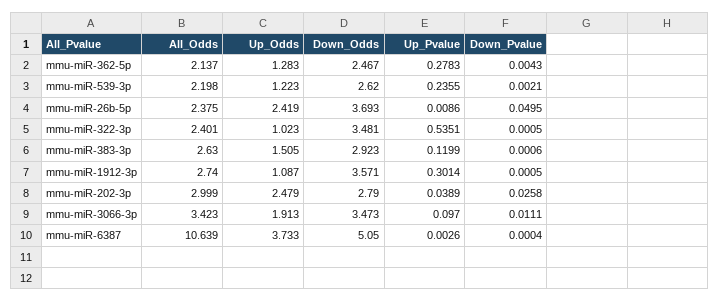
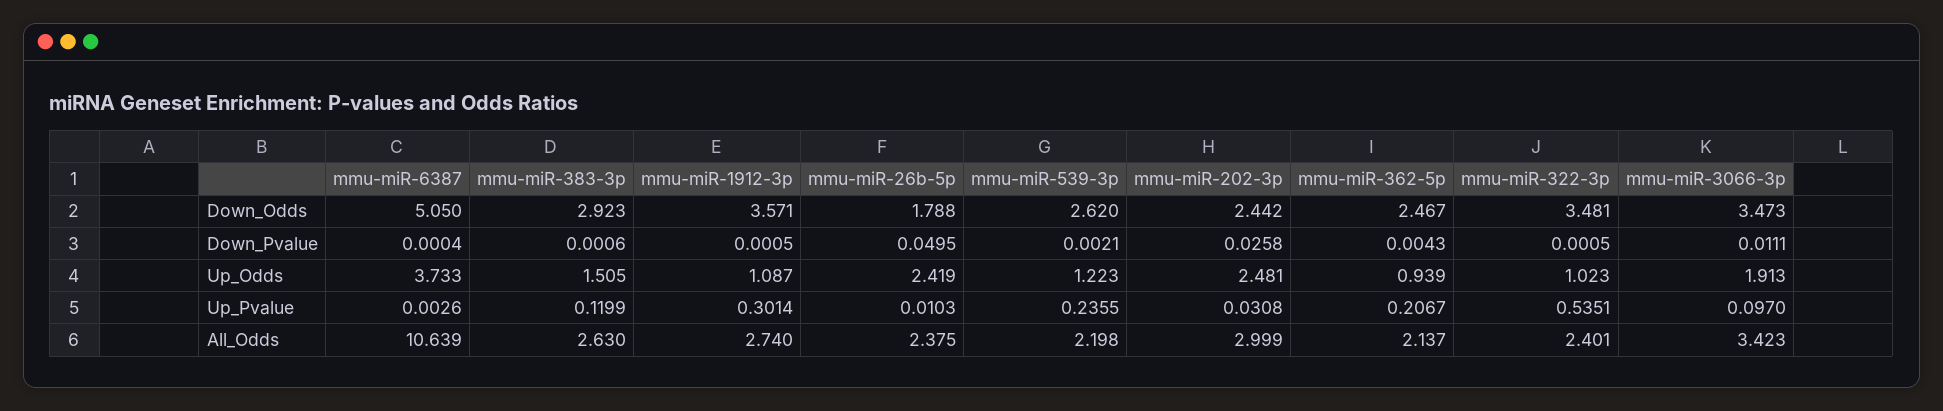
Up_Odds, mmu-miR-362-5p: 1.283 -> 0.939
Up_Pvalue, mmu-miR-362-5p: 0.2783 -> 0.2067
Down_Odds, mmu-miR-26b-5p: 3.693 -> 1.788
Up_Pvalue, mmu-miR-26b-5p: 0.0086 -> 0.0103
Up_Odds, mmu-miR-202-3p: 2.479 -> 2.481
Down_Odds, mmu-miR-202-3p: 2.79 -> 2.442
Up_Pvalue, mmu-miR-202-3p: 0.0389 -> 0.0308

